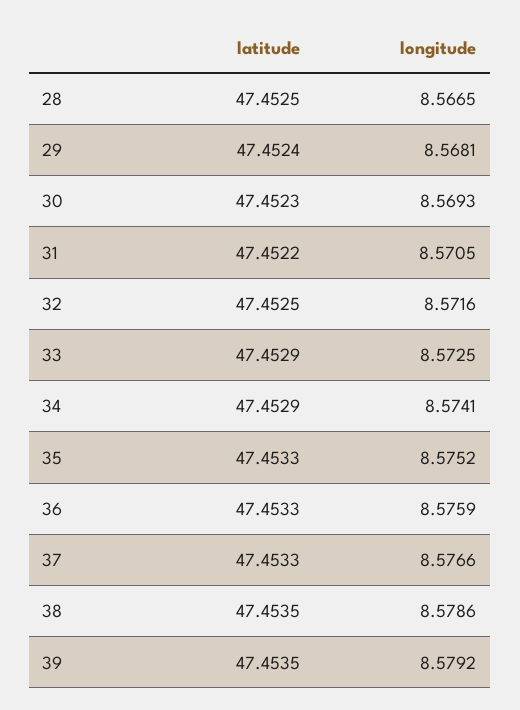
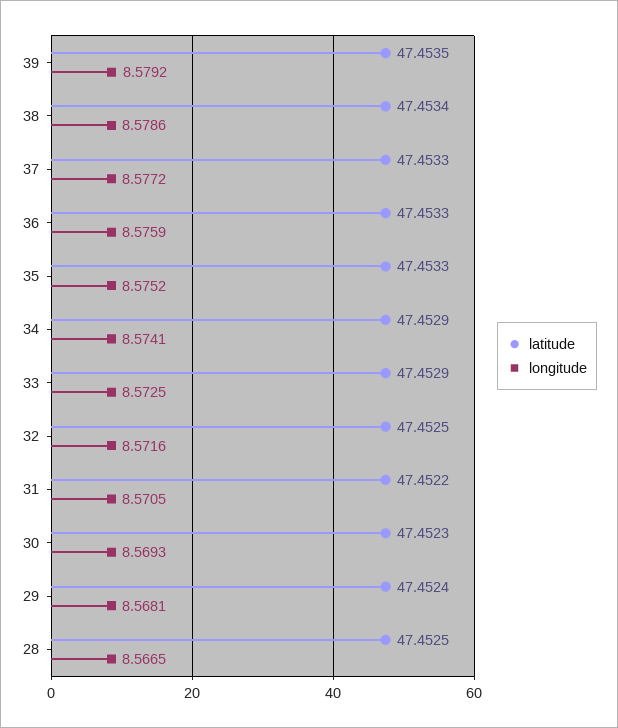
longitude, 37: 8.5766 -> 8.5772
latitude, 38: 47.4535 -> 47.4534

